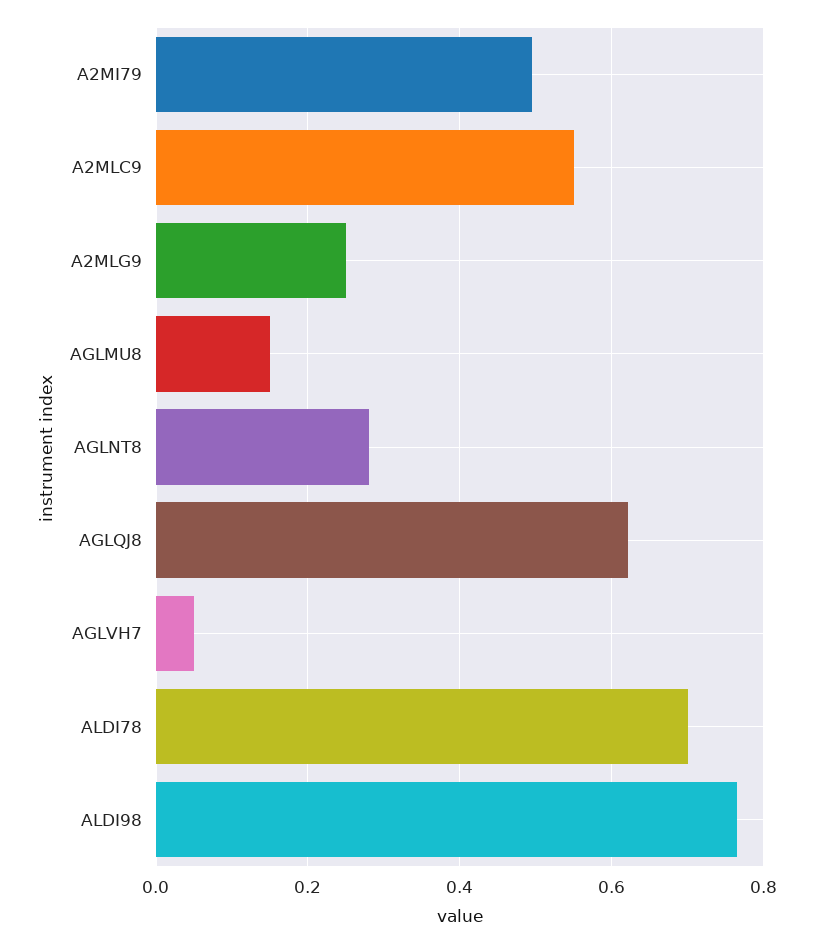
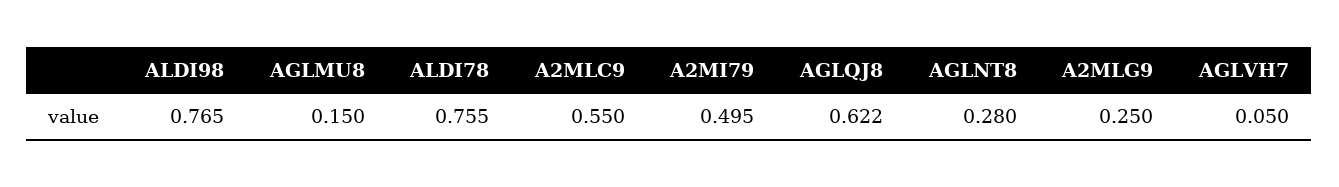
ALDI78: 0.7 -> 0.755

